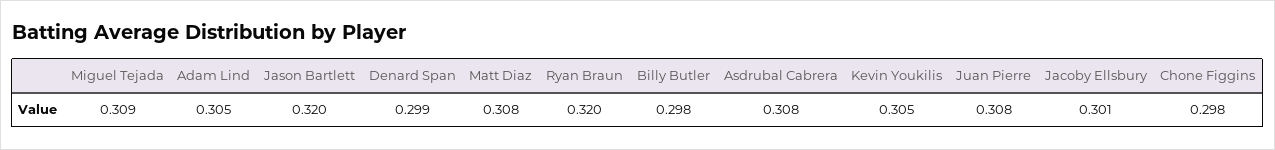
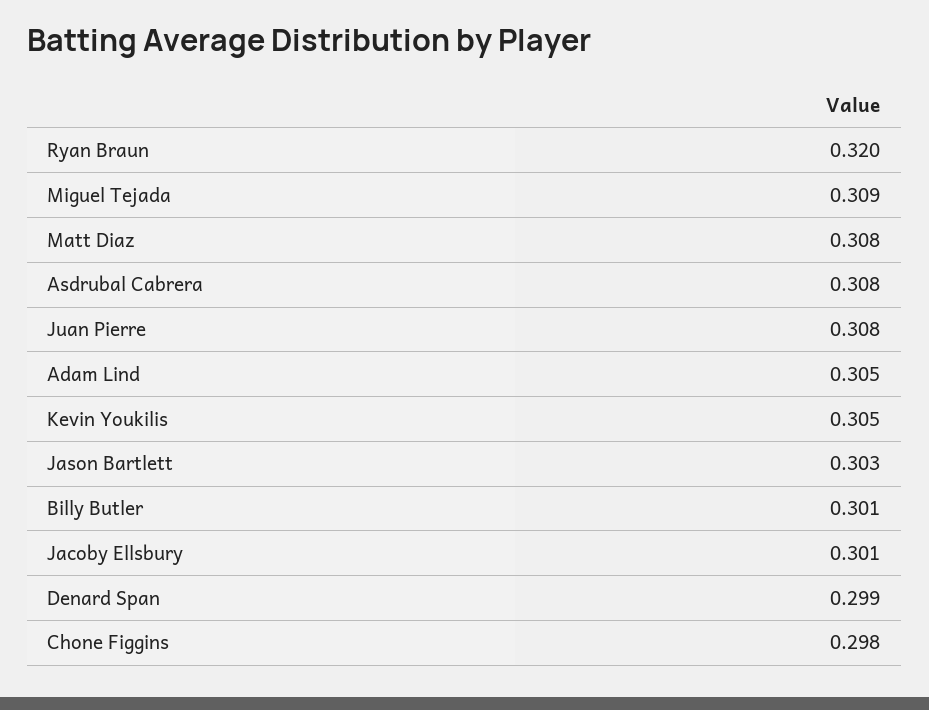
Jason Bartlett: 0.32 -> 0.303
Billy Butler: 0.298 -> 0.301

